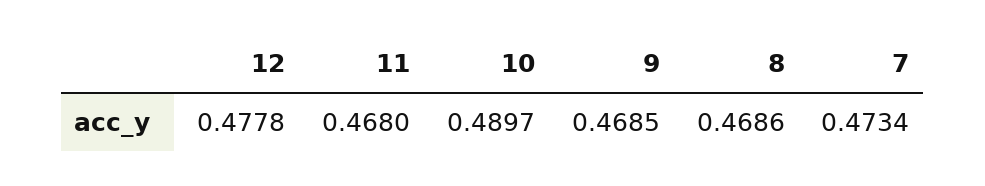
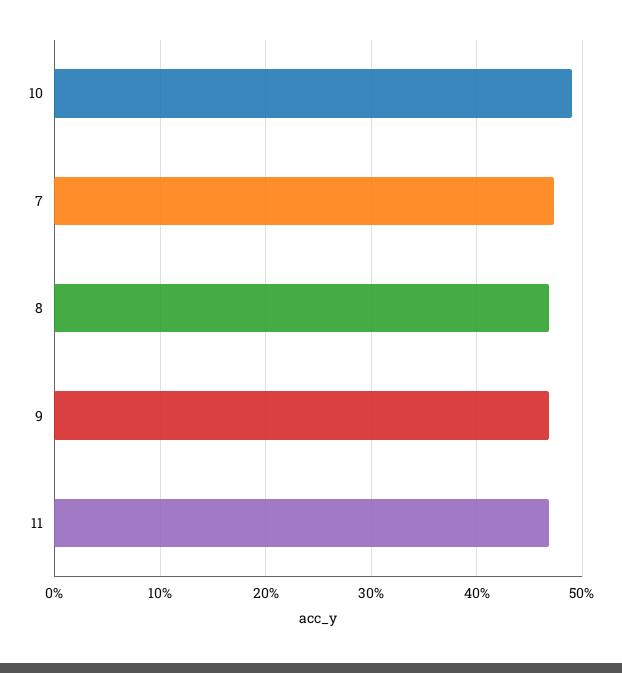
12: 0.4778 -> none

